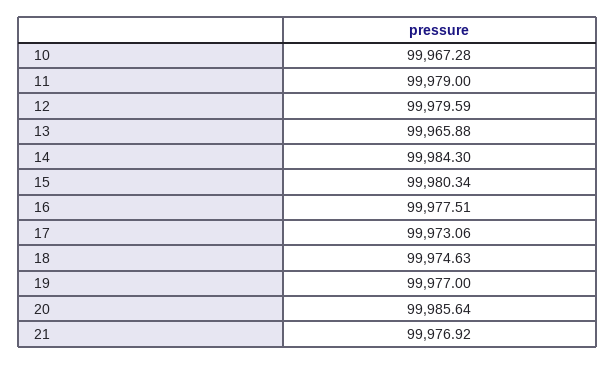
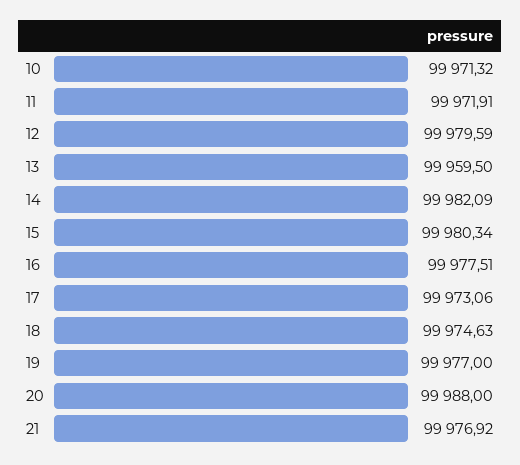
10: 99967.28 -> 99971.32
11: 99979 -> 99971.91
13: 99965.88 -> 99959.5
14: 99984.3 -> 99982.09
20: 99985.64 -> 99988

